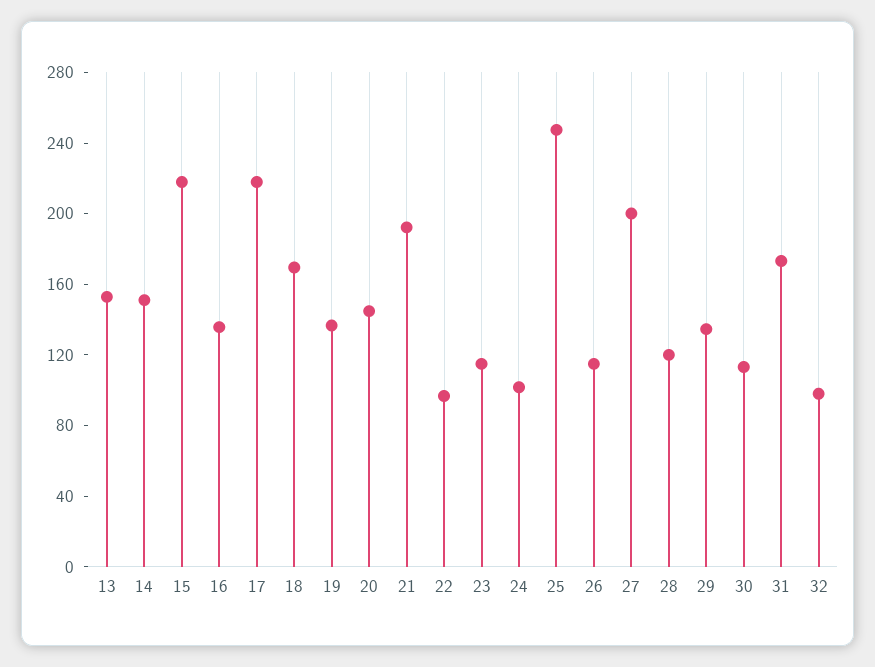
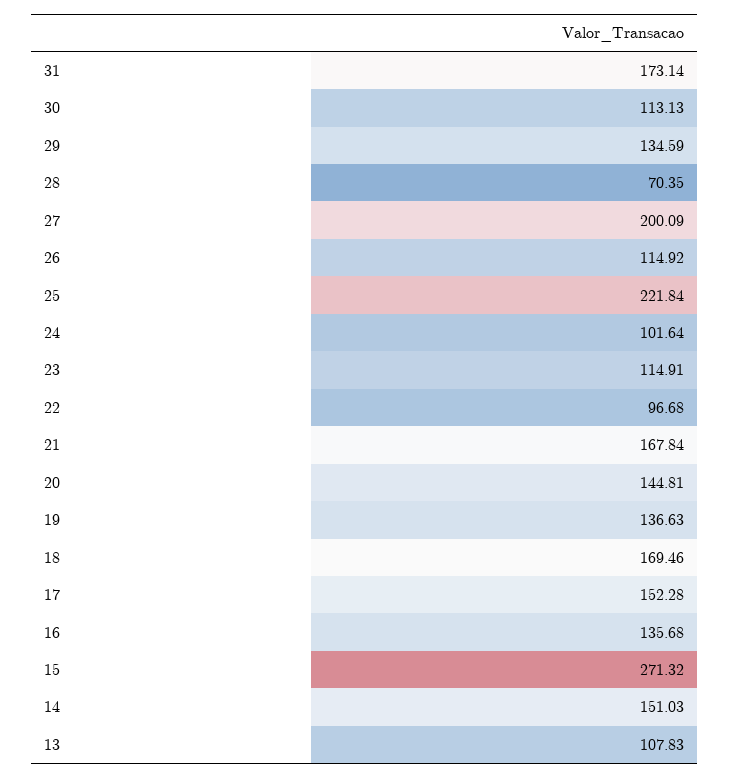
13: 150 -> 107.83
15: 220 -> 271.32
17: 220 -> 152.28
21: 190 -> 167.84
25: 250 -> 221.84
28: 120 -> 70.35
32: 100 -> none

